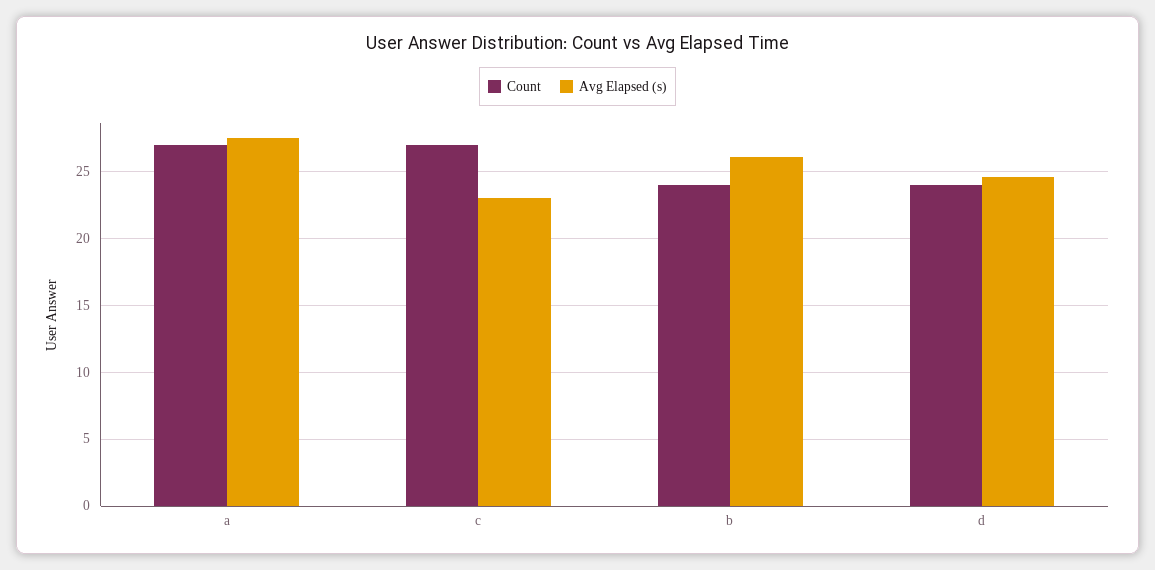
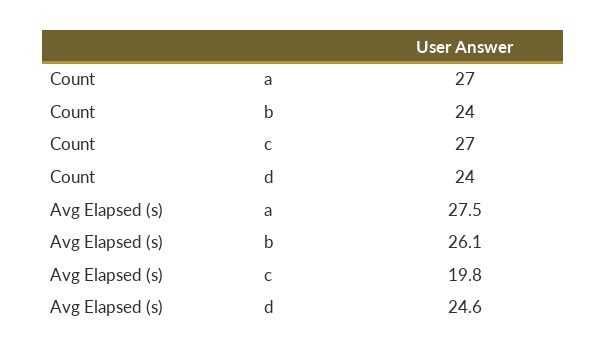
Avg Elapsed (s), c: 23 -> 19.8

